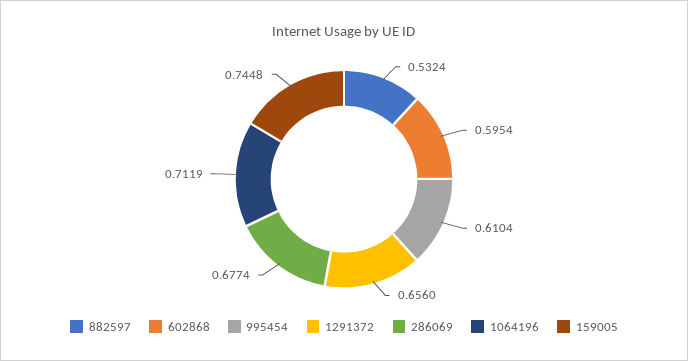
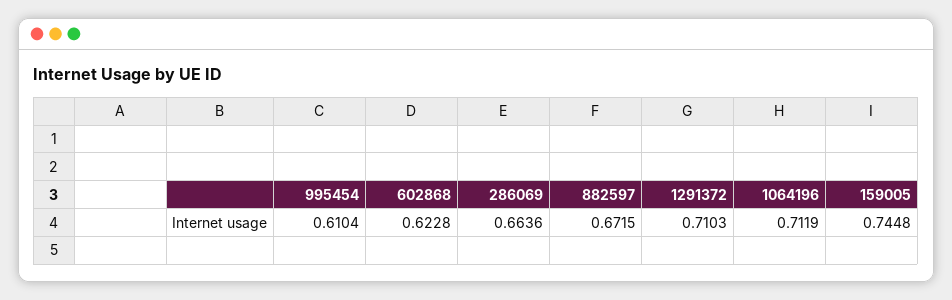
882597: 0.5324 -> 0.6715
602868: 0.5954 -> 0.6228
1291372: 0.656 -> 0.7103
286069: 0.6774 -> 0.6636

